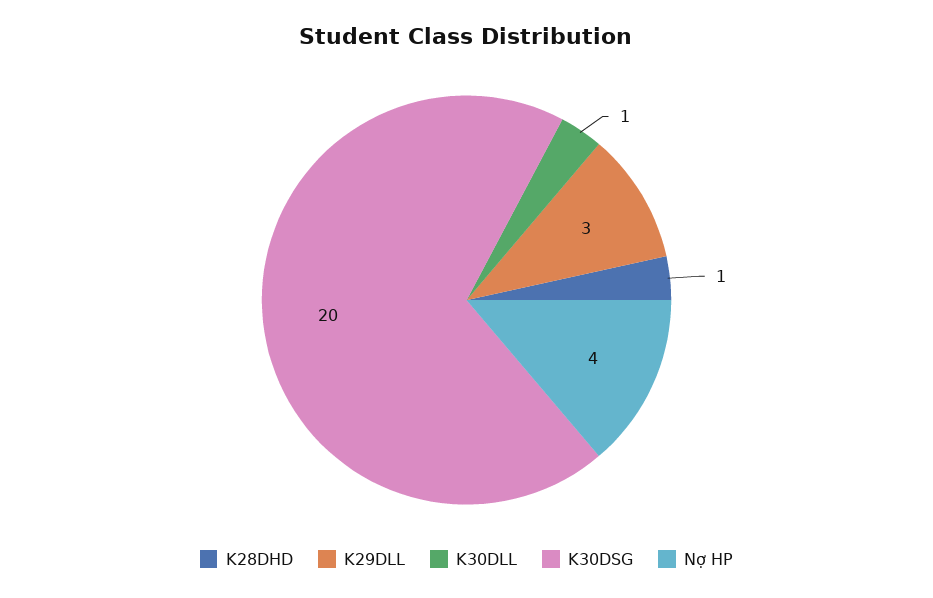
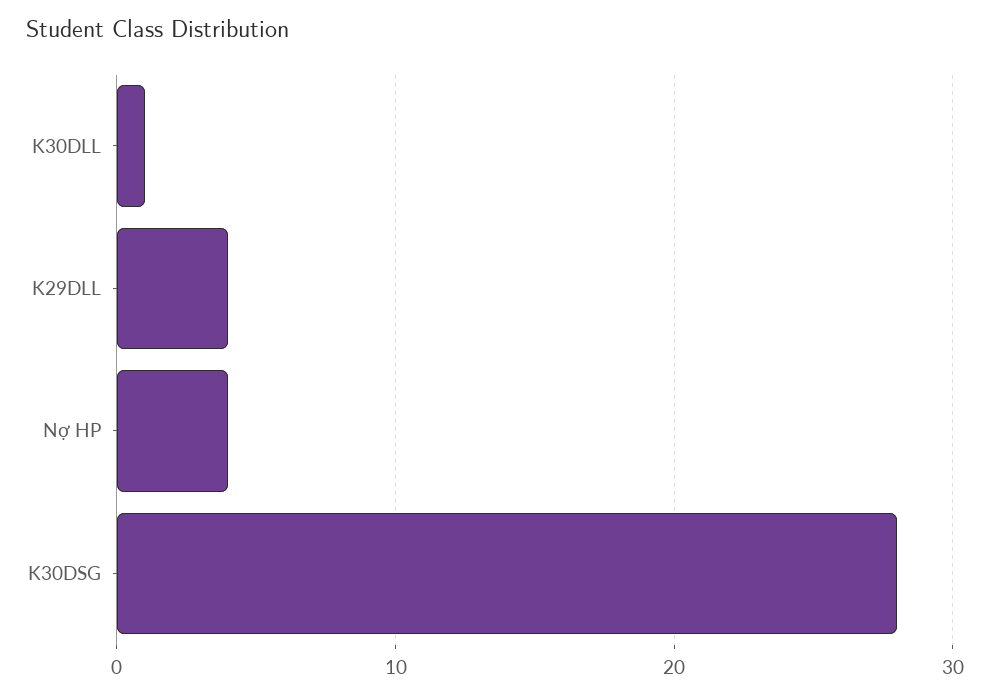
K28DHD: 1 -> none
K29DLL: 3 -> 4
K30DSG: 20 -> 28

